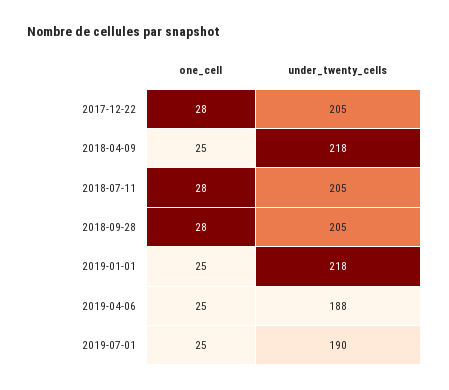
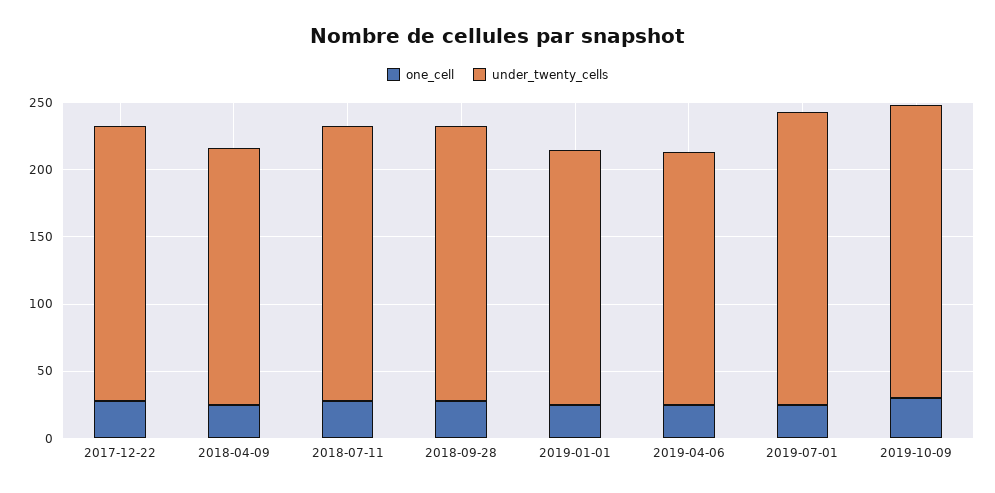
under_twenty_cells, 2018-04-09: 218 -> 190
under_twenty_cells, 2019-01-01: 218 -> 190
under_twenty_cells, 2019-07-01: 190 -> 220
one_cell, 2019-10-09: none -> 30
under_twenty_cells, 2019-10-09: none -> 220

